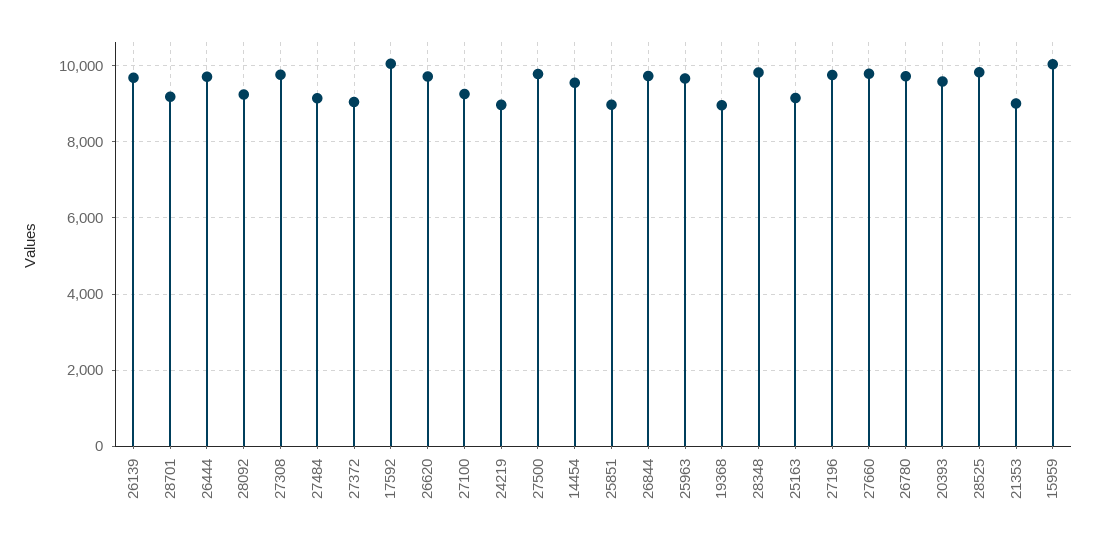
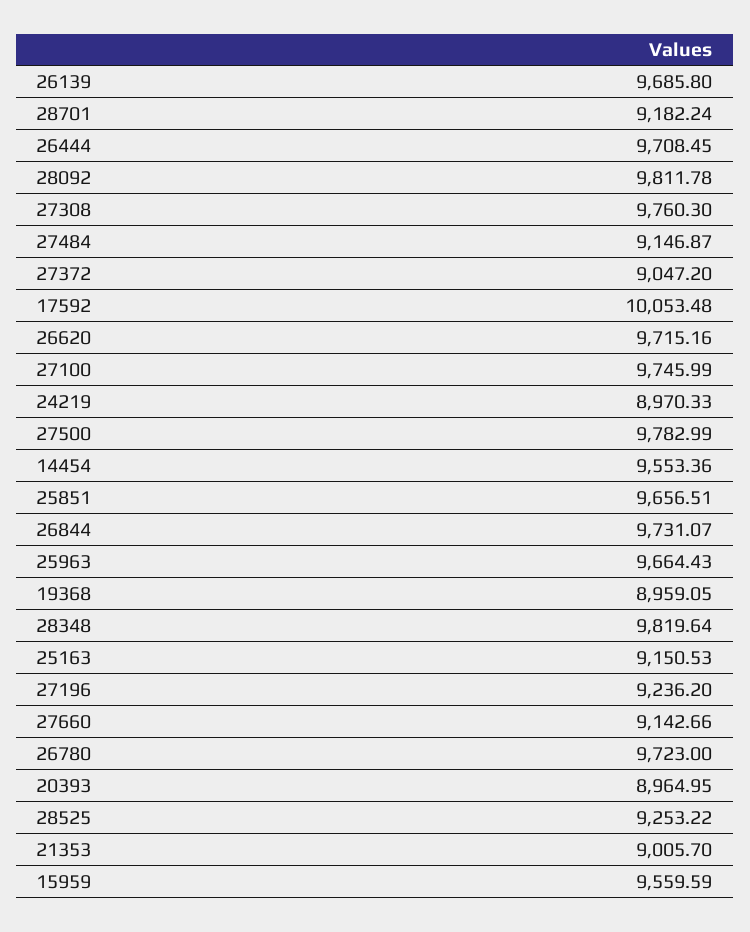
28092: 9200 -> 9811.78
27100: 9200 -> 9745.99
25851: 9000 -> 9656.51
27196: 9800 -> 9236.2
27660: 9800 -> 9142.66
20393: 9600 -> 8964.95
28525: 9800 -> 9253.22
15959: 10000 -> 9559.59

